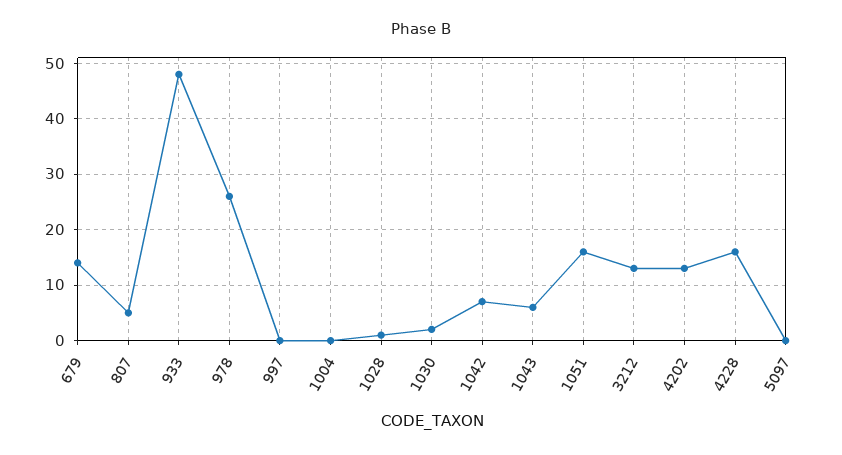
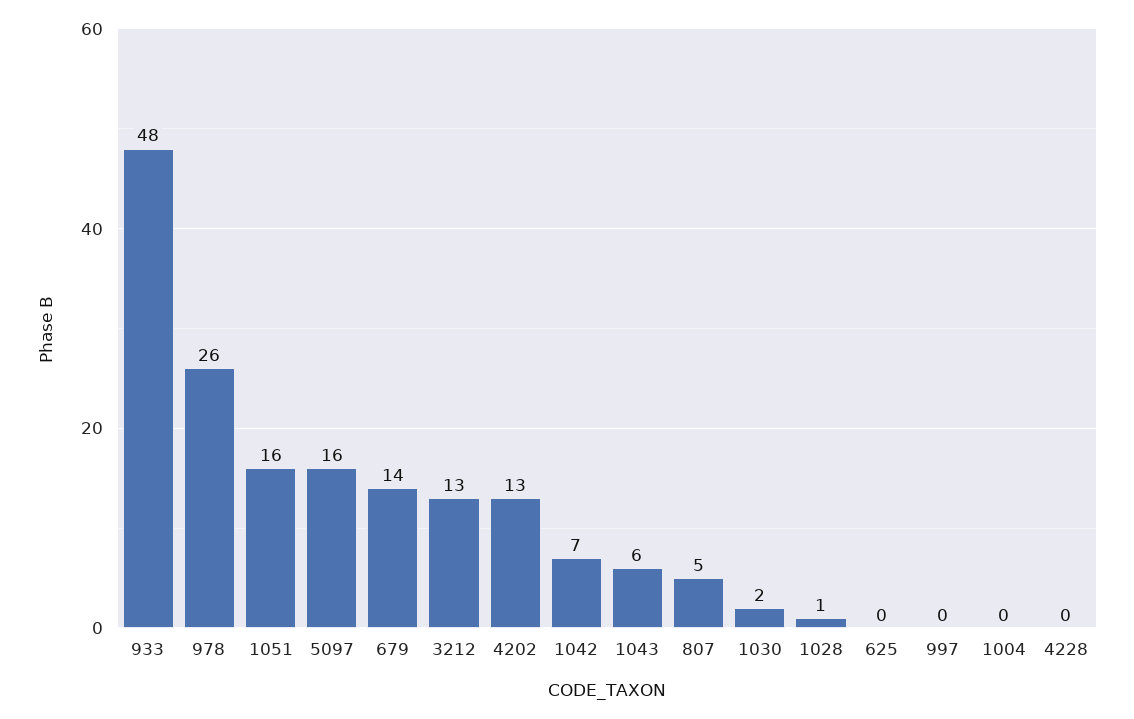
4228: 15 -> 0
5097: 0 -> 16
625: none -> 0

